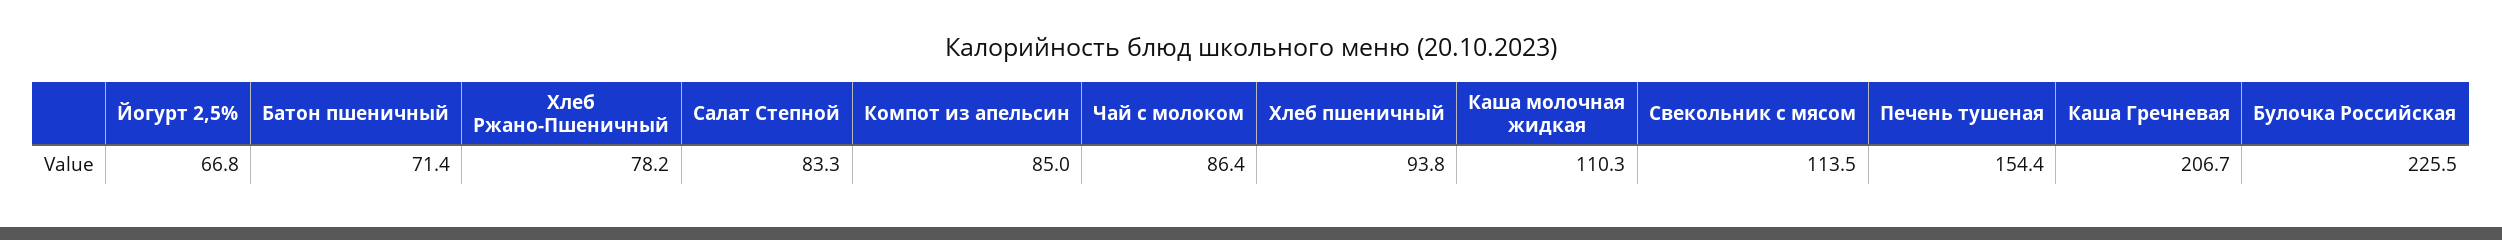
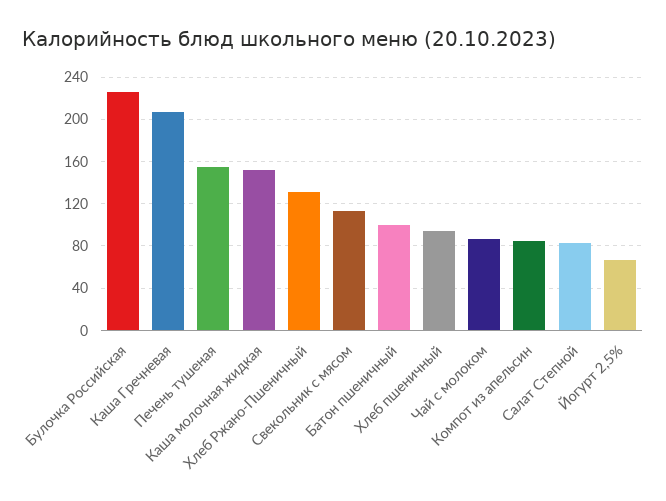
Батон пшеничный: 71.4 -> 100
Хлеб Ржано-Пшеничный: 78.2 -> 130
Каша молочная жидкая: 110.3 -> 150

